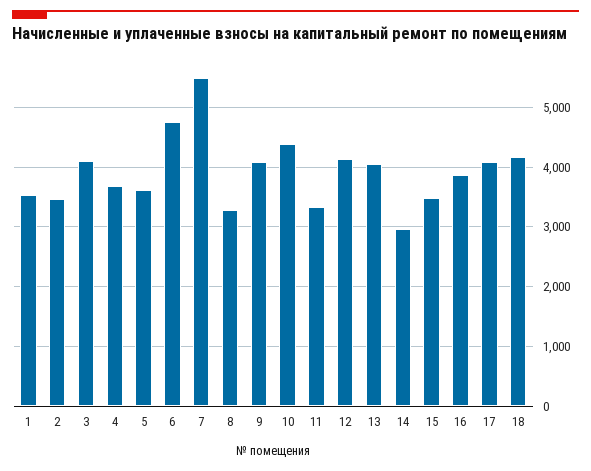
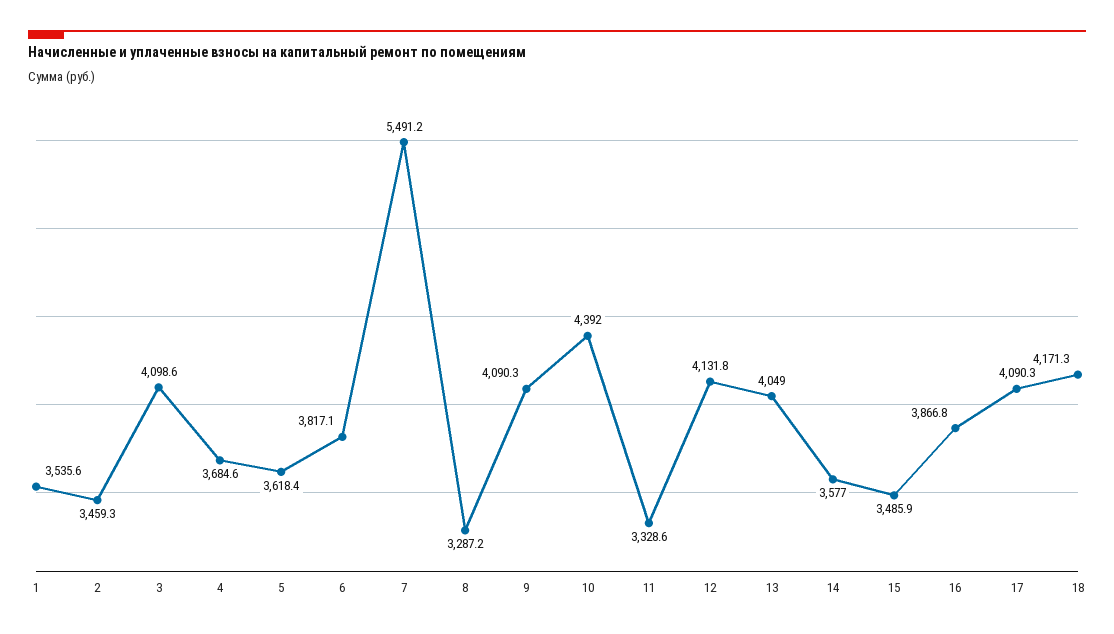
6: 4800 -> 3817.1
14: 3000 -> 3577

